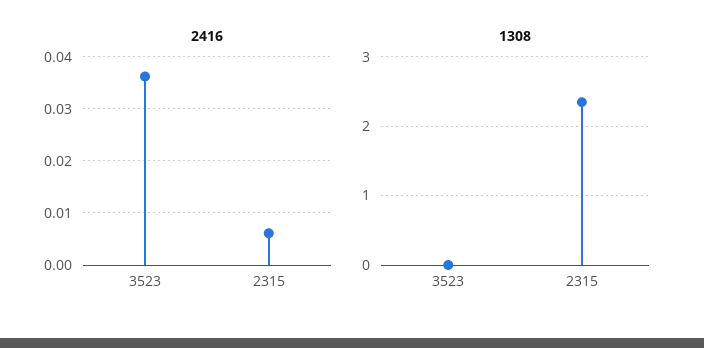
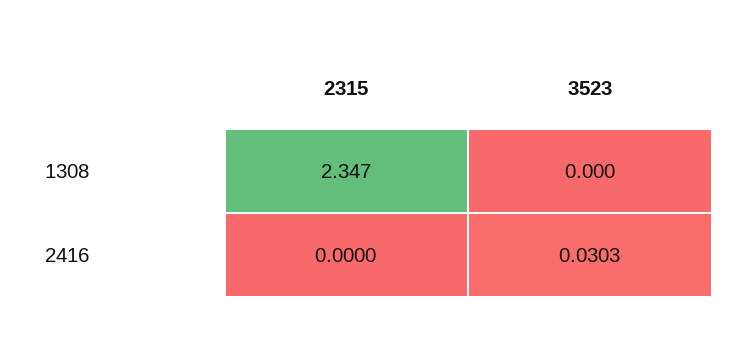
2416, 3523: 0.036 -> 0.0303
2416, 2315: 0.006 -> 0

